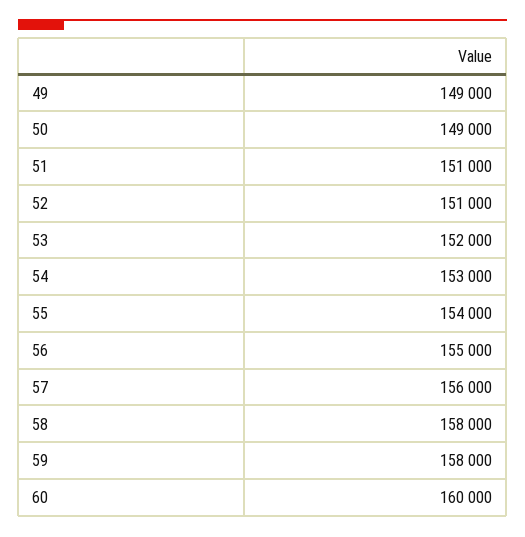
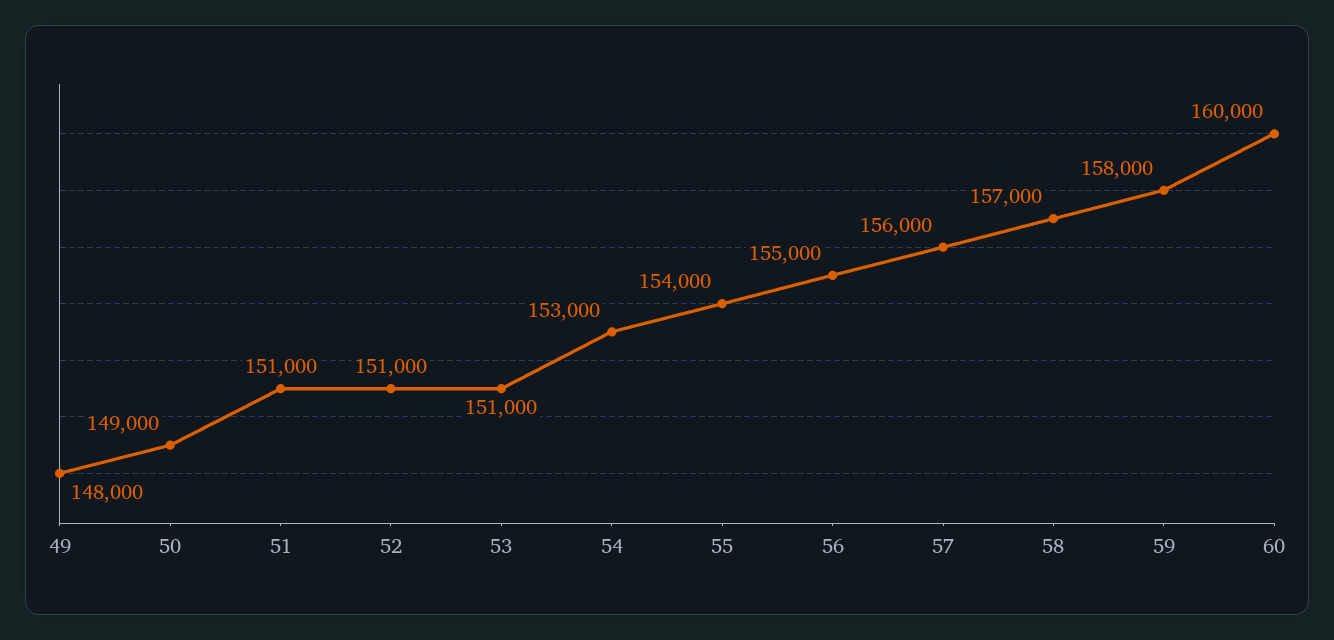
49: 149000 -> 148000
53: 152000 -> 151000
58: 158000 -> 157000

